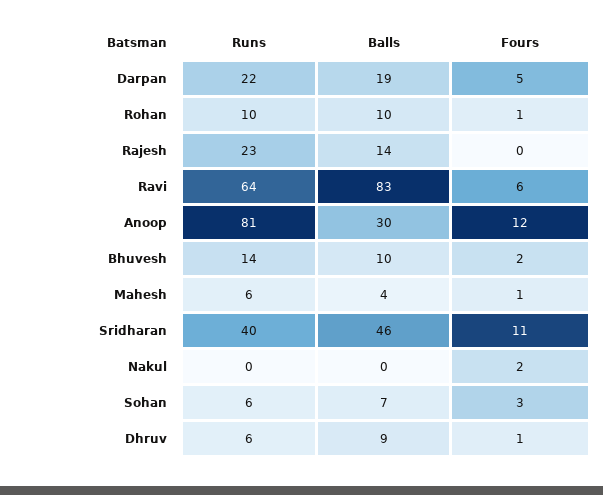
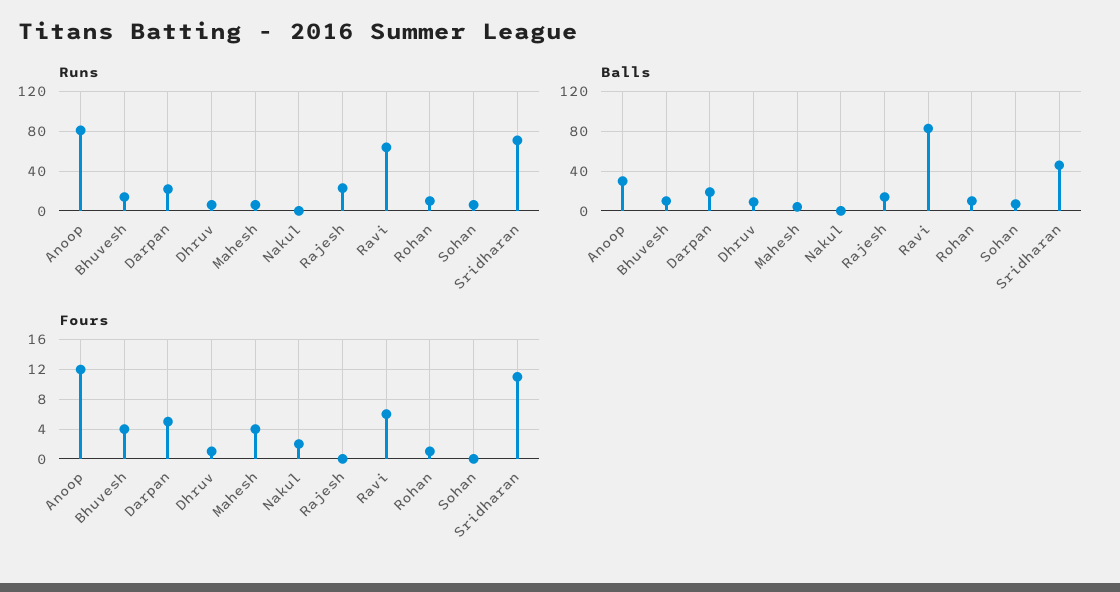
Fours, Bhuvesh: 2 -> 4
Fours, Mahesh: 1 -> 4
Runs, Sridharan: 40 -> 70
Fours, Sohan: 3 -> 0

